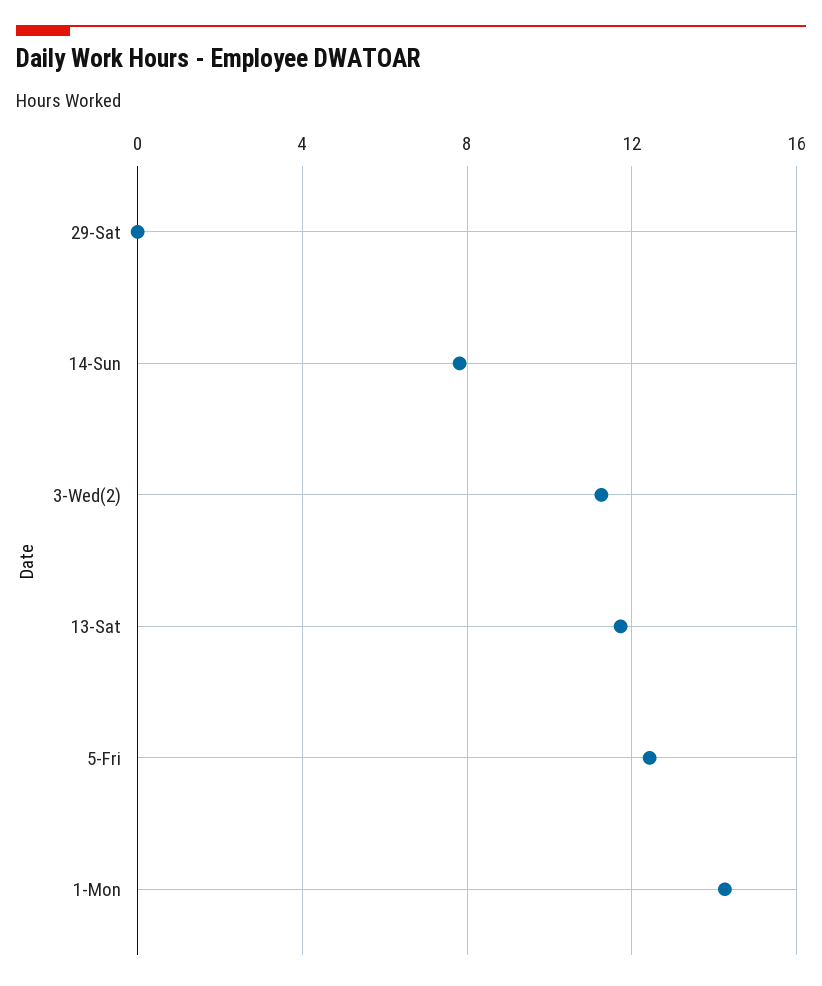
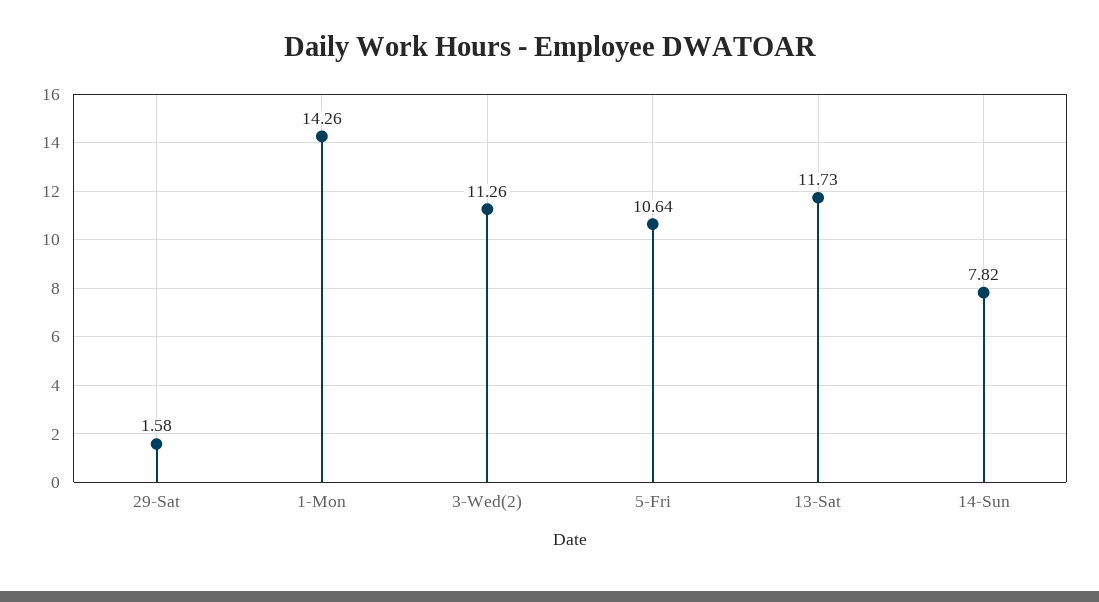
29-Sat: 0 -> 1.58
5-Fri: 12.5 -> 10.64

